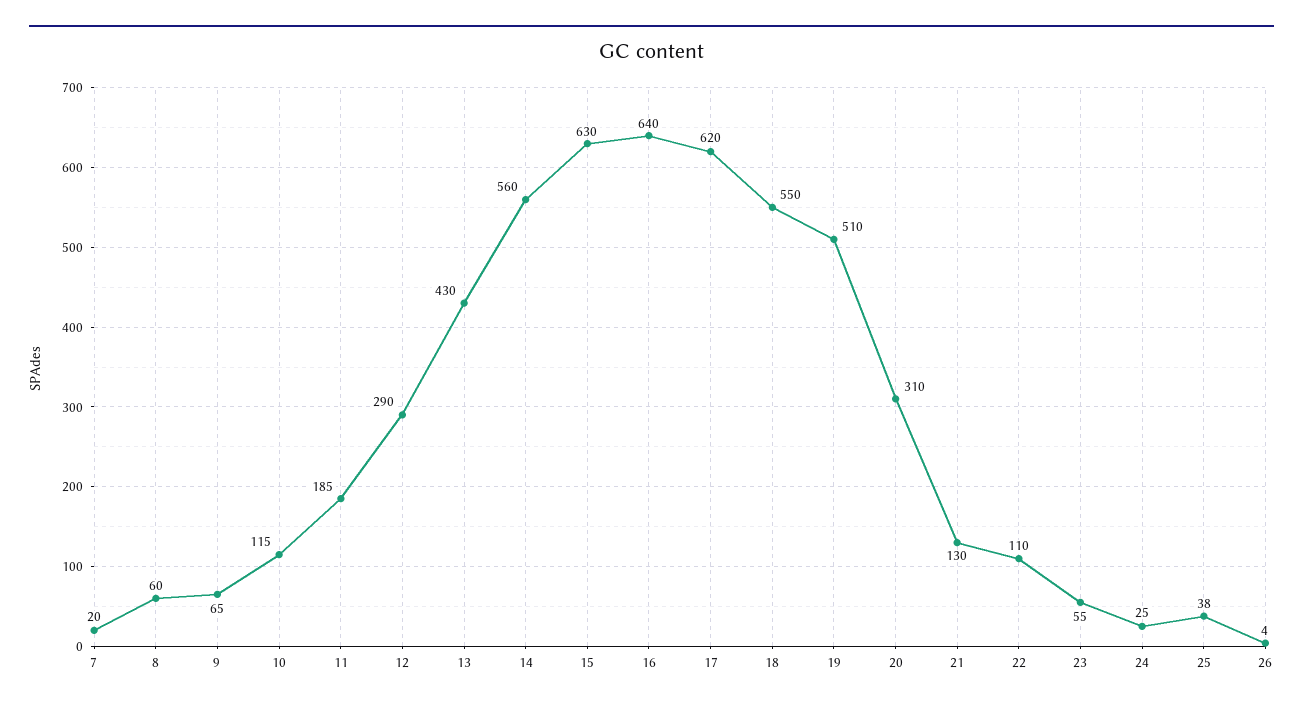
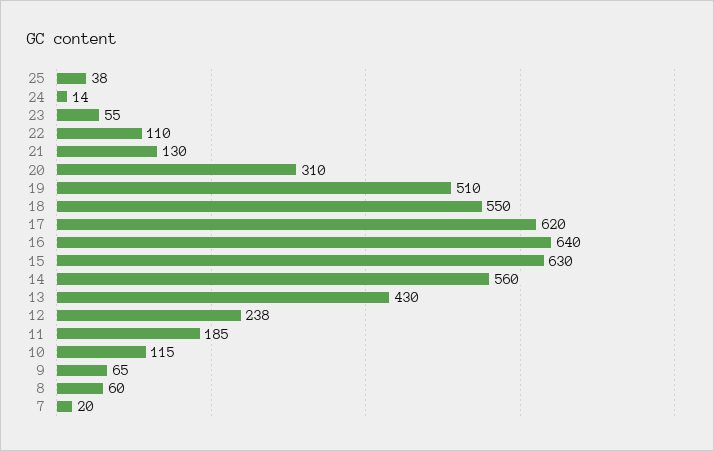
12: 290 -> 238
24: 25 -> 14
26: 4 -> none

